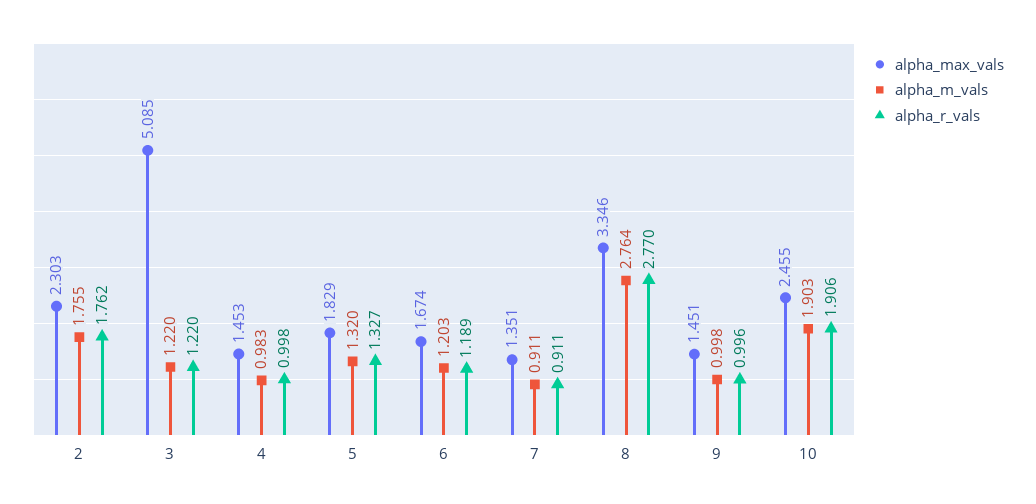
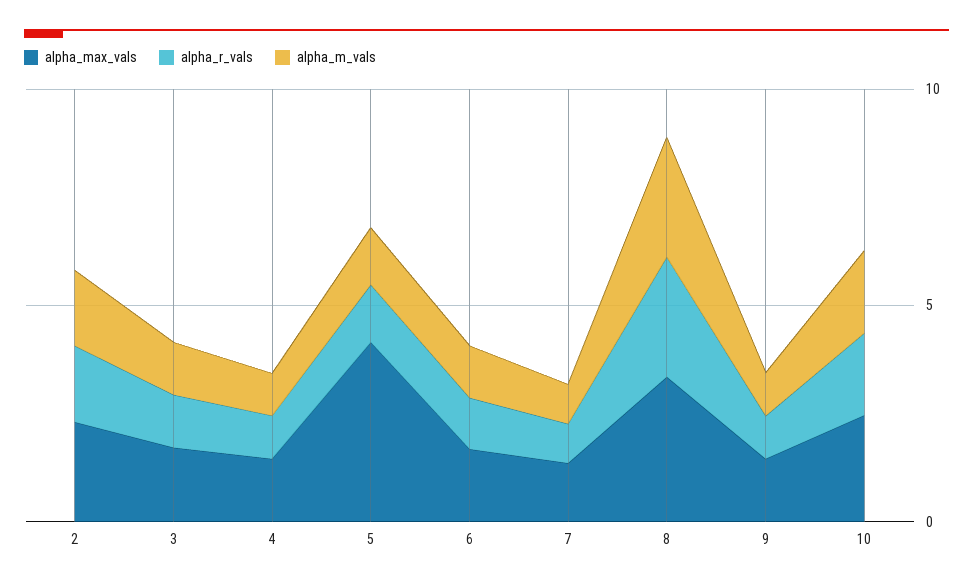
alpha_max_vals, 3: 5.085 -> 2
alpha_max_vals, 5: 1.829 -> 4

